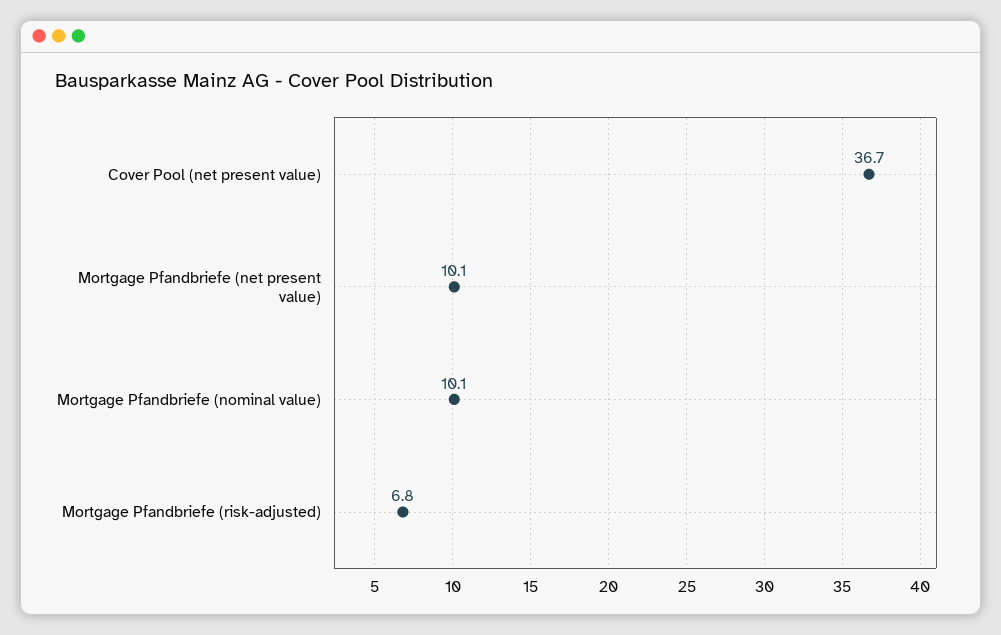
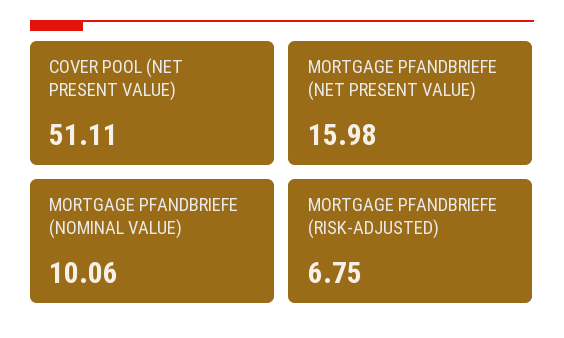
Cover Pool (net present value): 36.7 -> 51.11
Mortgage Pfandbriefe (net present value): 10.1 -> 15.98

